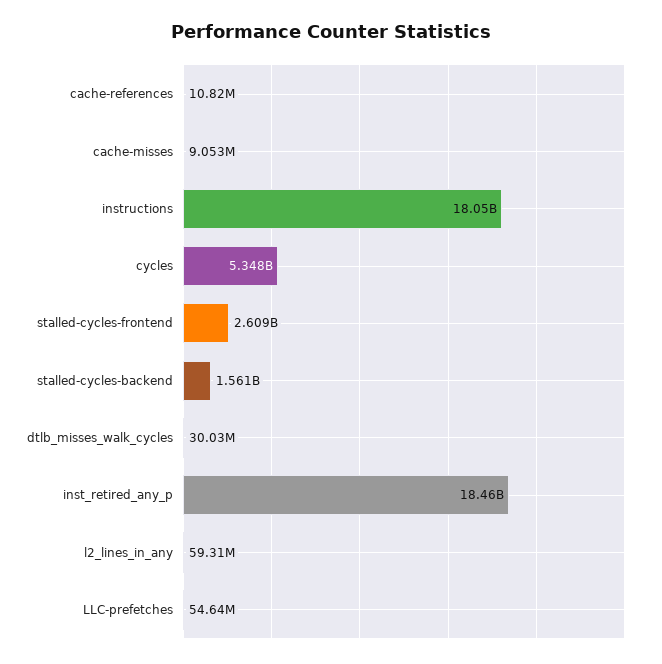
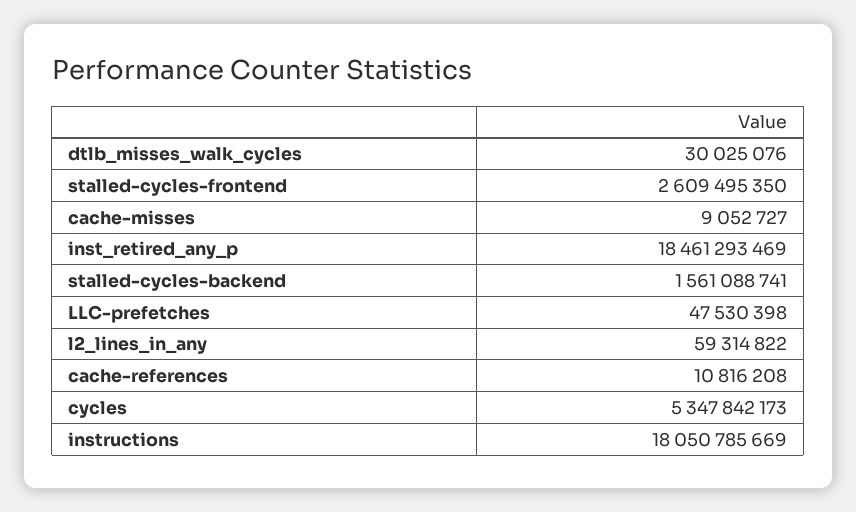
LLC-prefetches: 54640000 -> 47530398

